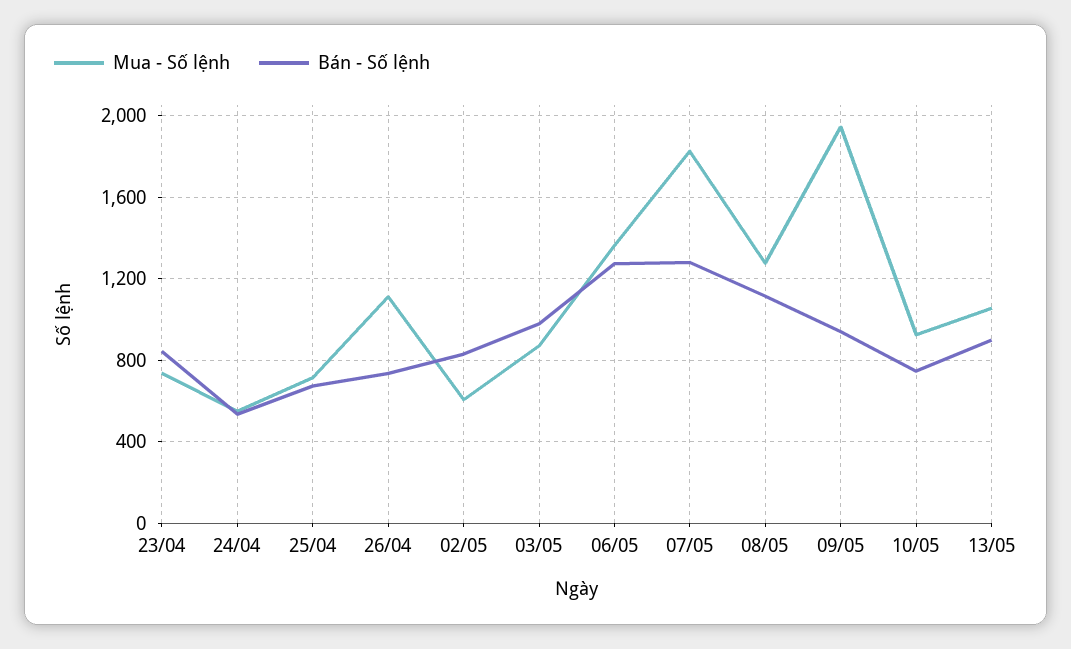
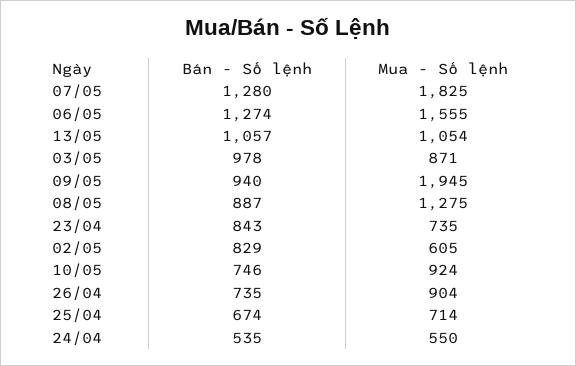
Mua - Số lệnh, 26/04: 1100 -> 904
Mua - Số lệnh, 06/05: 1350 -> 1555
Bán - Số lệnh, 08/05: 1100 -> 887
Bán - Số lệnh, 13/05: 900 -> 1057

